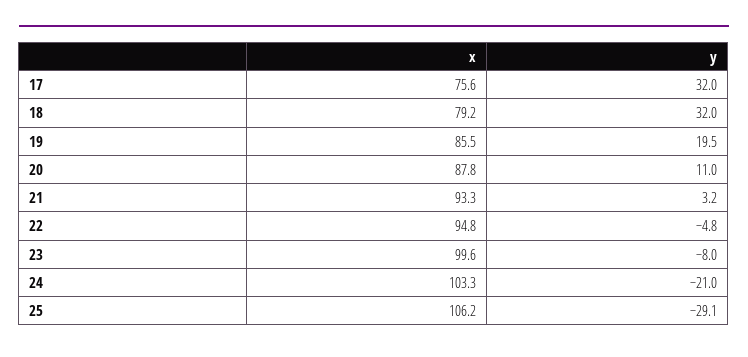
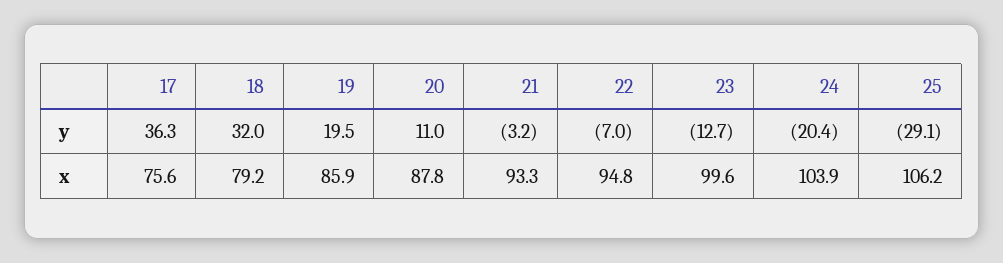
y, 17: 32 -> 36.3
x, 19: 85.5 -> 85.9
y, 21: 3.2 -> -3.2
y, 22: -4.8 -> -7
y, 23: -8 -> -12.7
x, 24: 103.3 -> 103.9
y, 24: -21 -> -20.4

